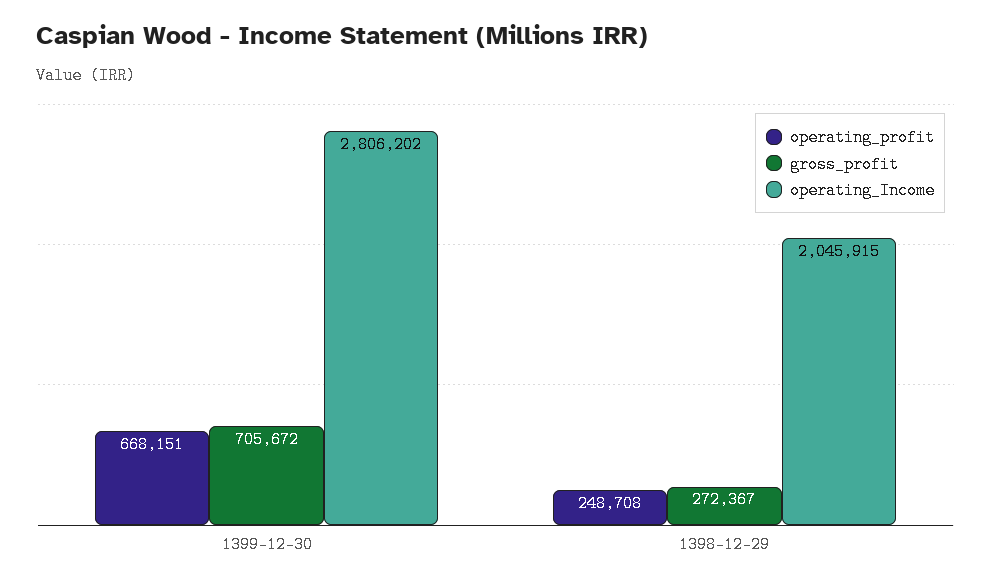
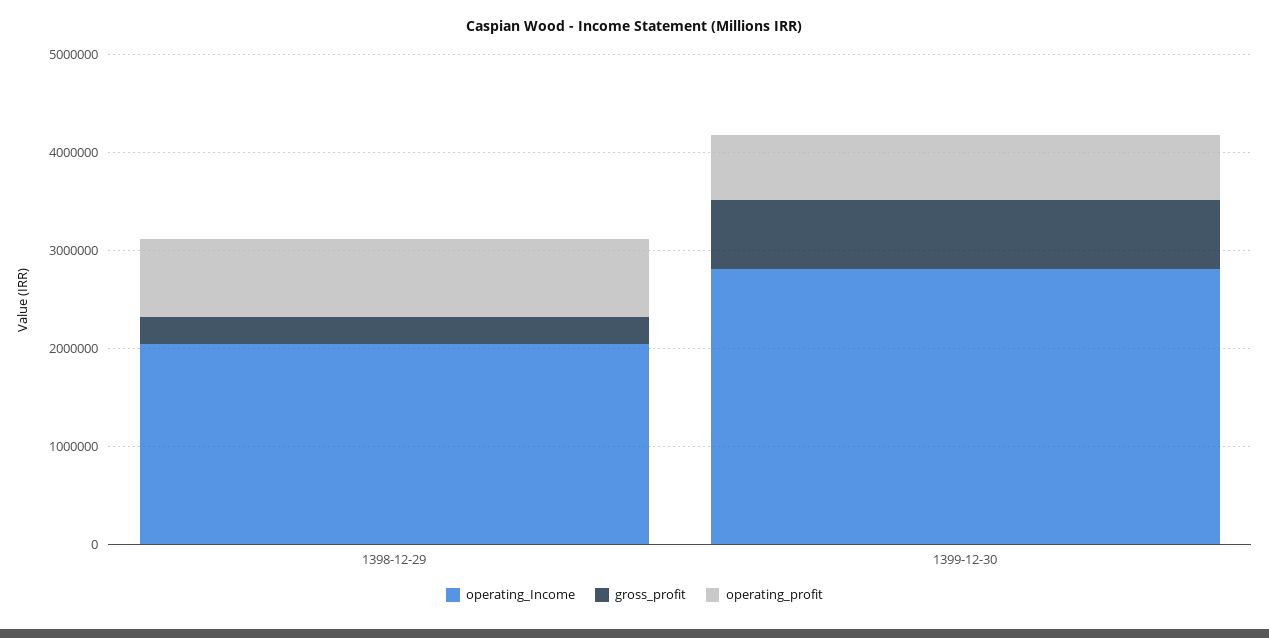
operating_profit, 1398-12-29: 248708 -> 800000

